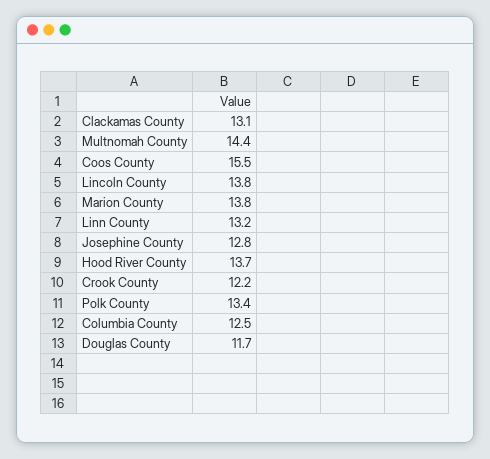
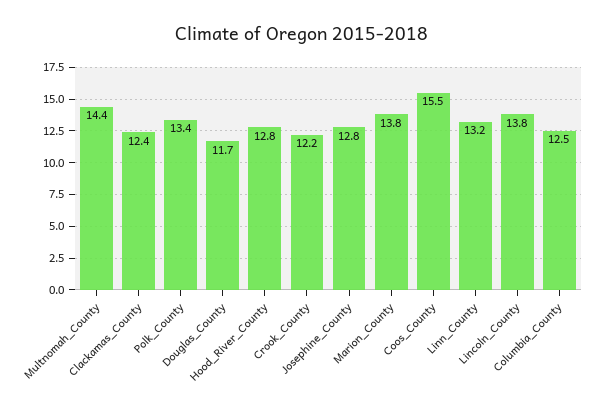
Clackamas County: 13.1 -> 12.4
Hood River County: 13.7 -> 12.8

